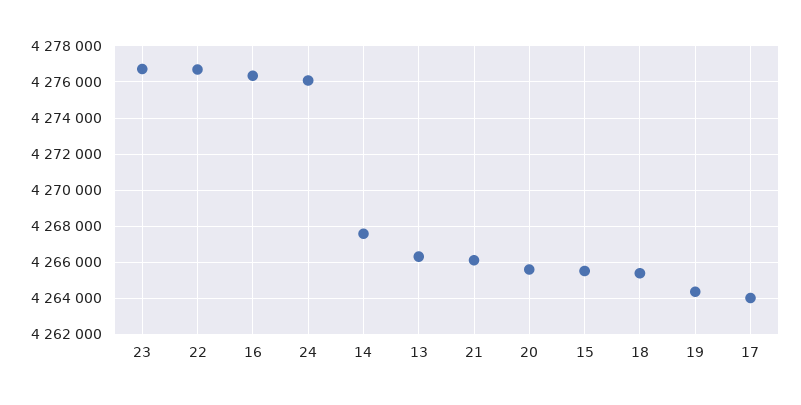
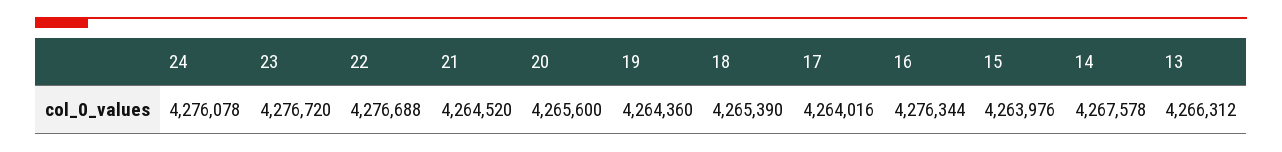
21: 4266000 -> 4264520
15: 4265500 -> 4263976

